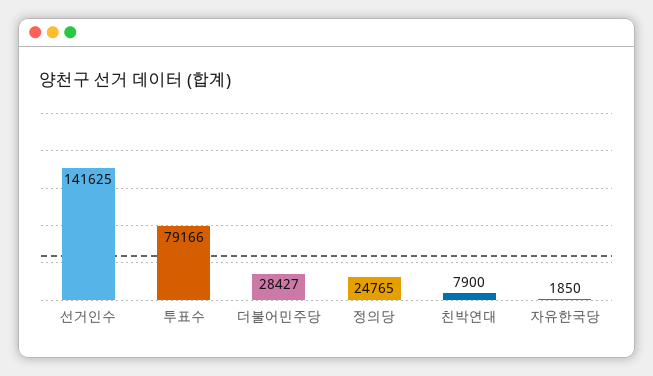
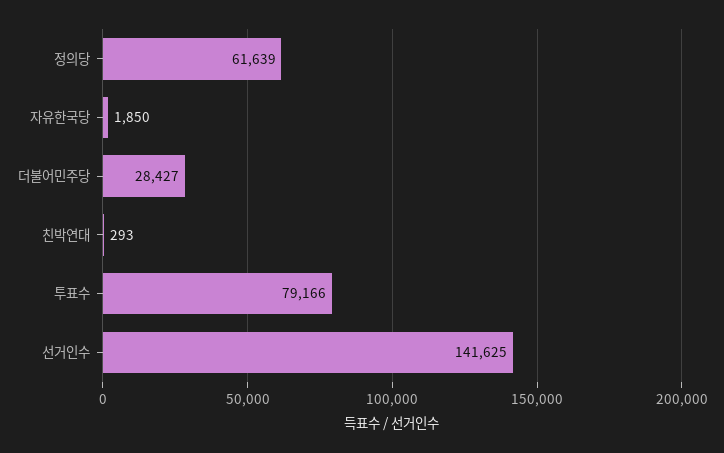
정의당: 24765 -> 61639
친박연대: 7900 -> 293

